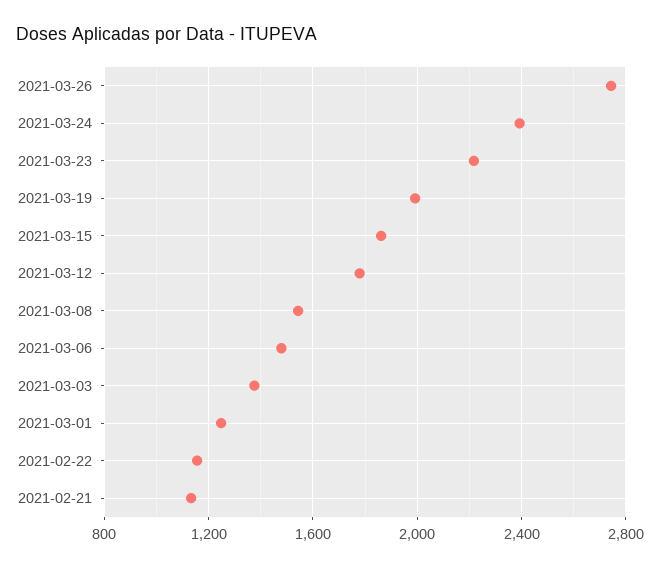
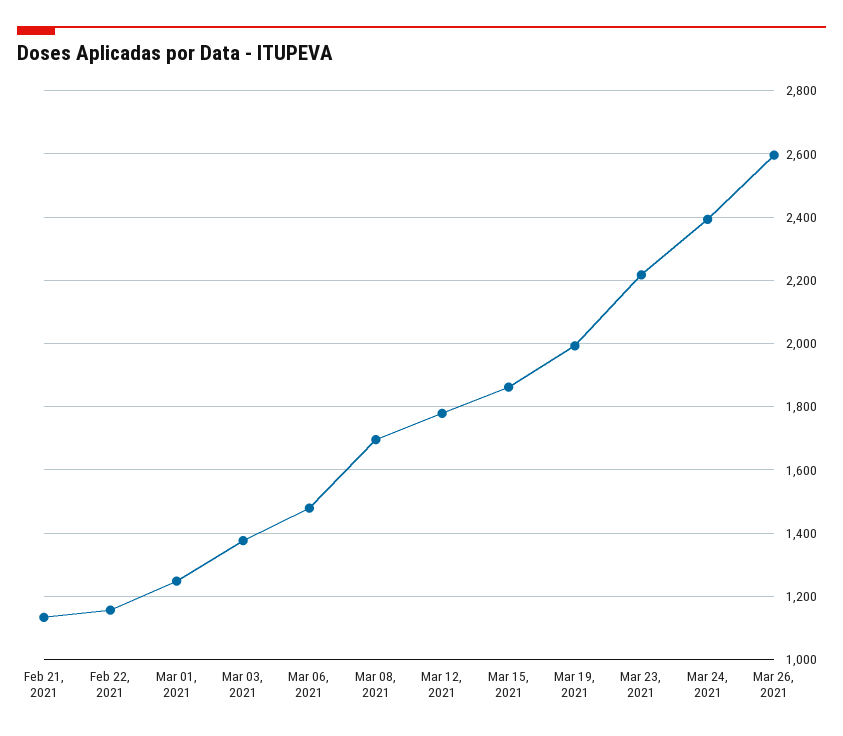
2021-03-26: 2750 -> 2600
2021-03-08: 1550 -> 1700

